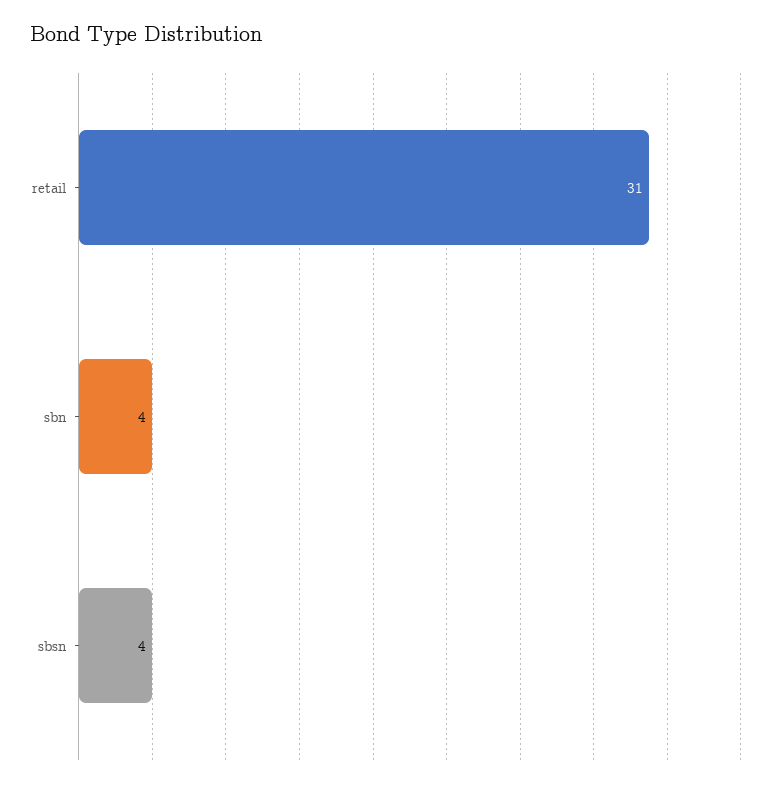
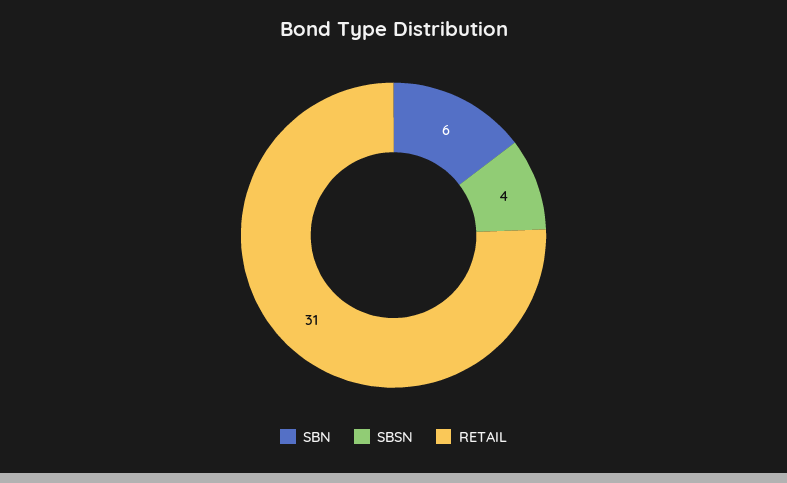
sbn: 4 -> 6

